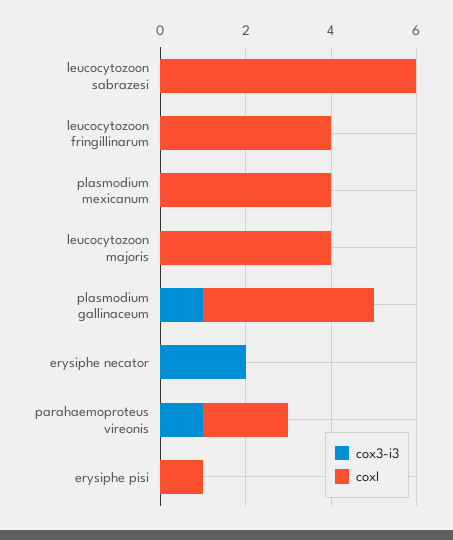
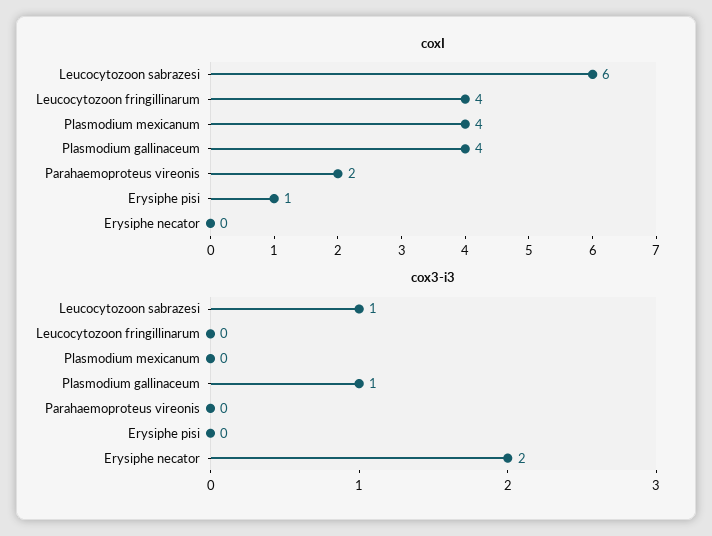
cox3-i3, leucocytozoon sabrazesi: 0 -> 1
cox3-i3, leucocytozoon majoris: 0 -> none
coxI, leucocytozoon majoris: 4 -> none
cox3-i3, parahaemoproteus vireonis: 1 -> 0

